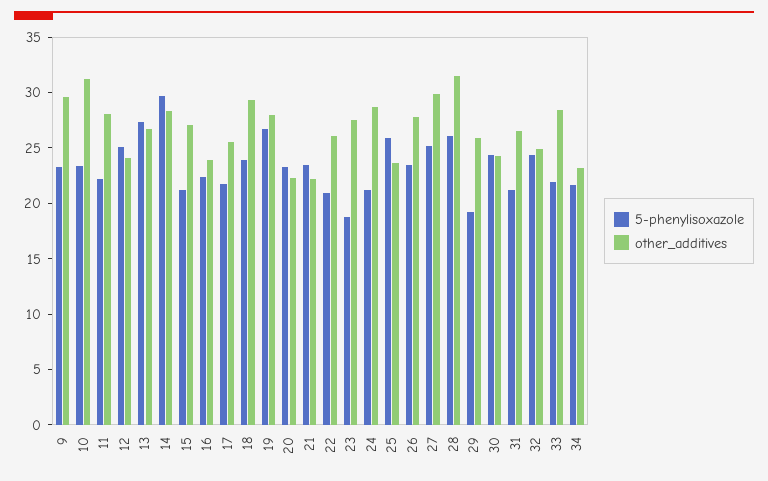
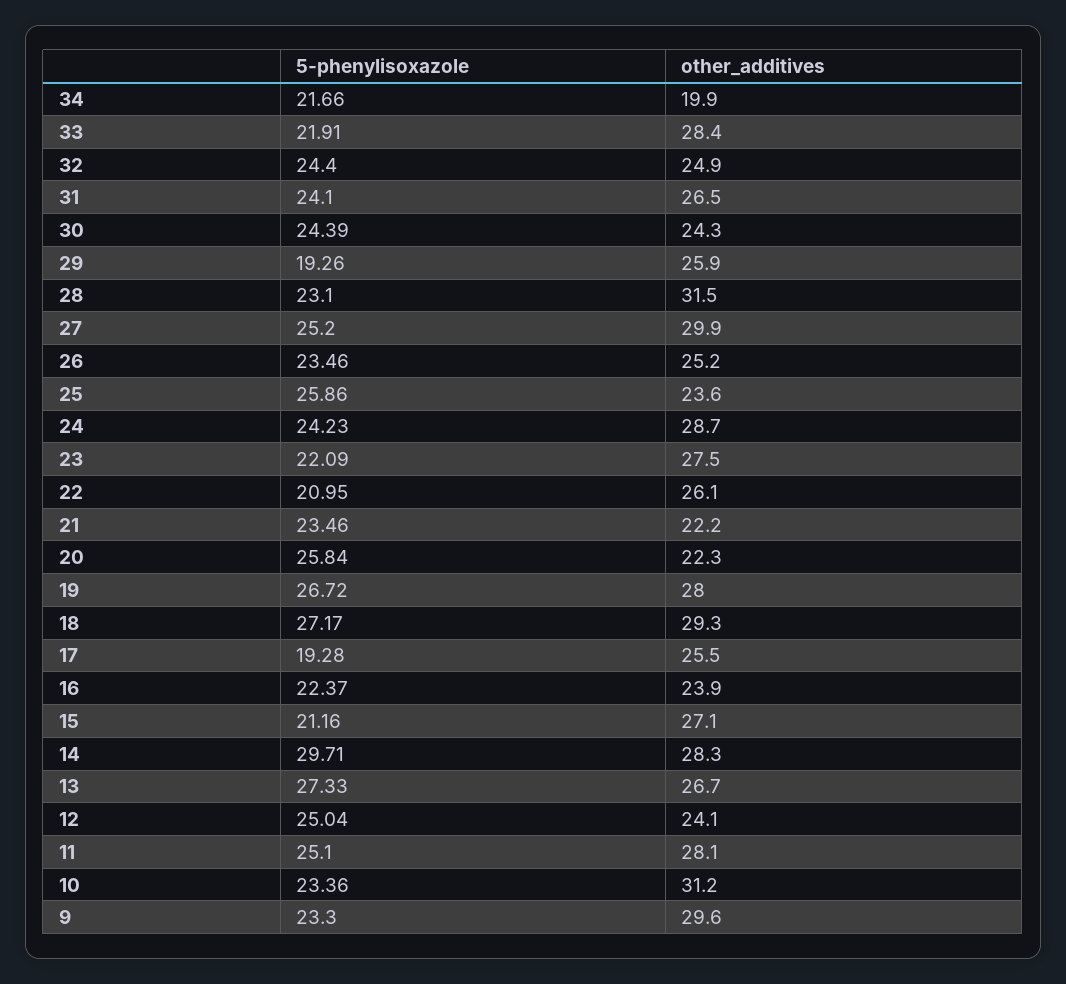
5-phenylisoxazole, 11: 22 -> 25.1
5-phenylisoxazole, 17: 22 -> 19.28
5-phenylisoxazole, 18: 24 -> 27.17
5-phenylisoxazole, 20: 23 -> 25.84
5-phenylisoxazole, 23: 19 -> 22.09
5-phenylisoxazole, 24: 21 -> 24.23
other_additives, 26: 28 -> 25.2
5-phenylisoxazole, 28: 26 -> 23.1
5-phenylisoxazole, 31: 21 -> 24.1
other_additives, 34: 23 -> 19.9

